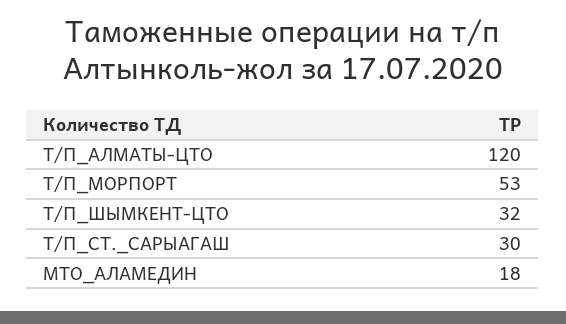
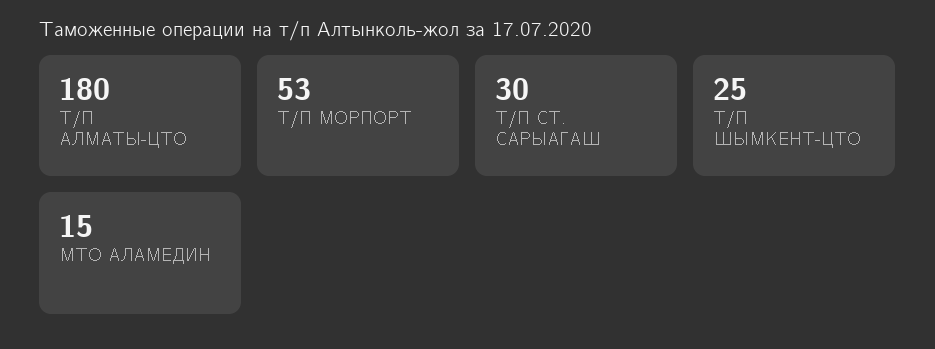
Т/П_АЛМАТЫ-ЦТО: 120 -> 180
Т/П_ШЫМКЕНТ-ЦТО: 32 -> 25
МТО_АЛАМЕДИН: 18 -> 15

